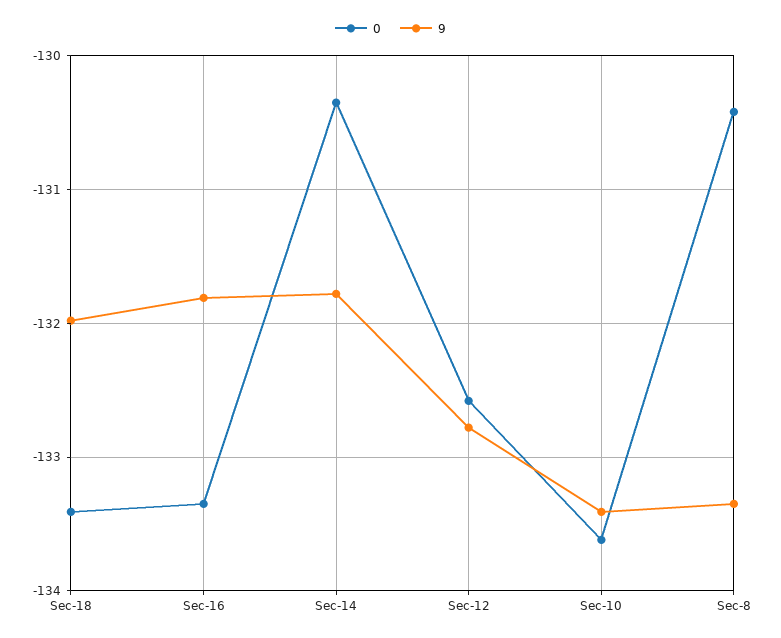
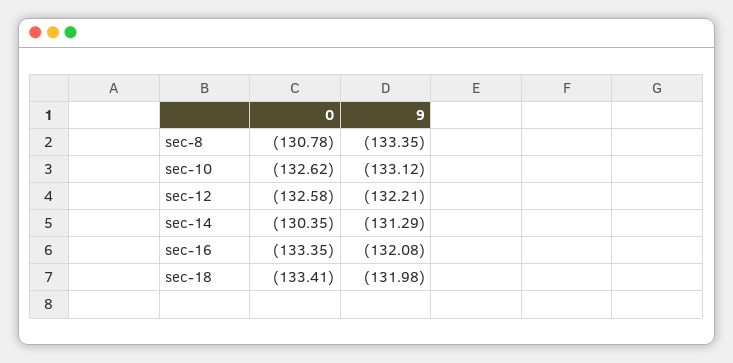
9, Sec-16: -131.8 -> -132.08
9, Sec-14: -131.8 -> -131.29
9, Sec-12: -132.8 -> -132.21
0, Sec-10: -133.6 -> -132.62
9, Sec-10: -133.4 -> -133.12
0, Sec-8: -130.4 -> -130.78

